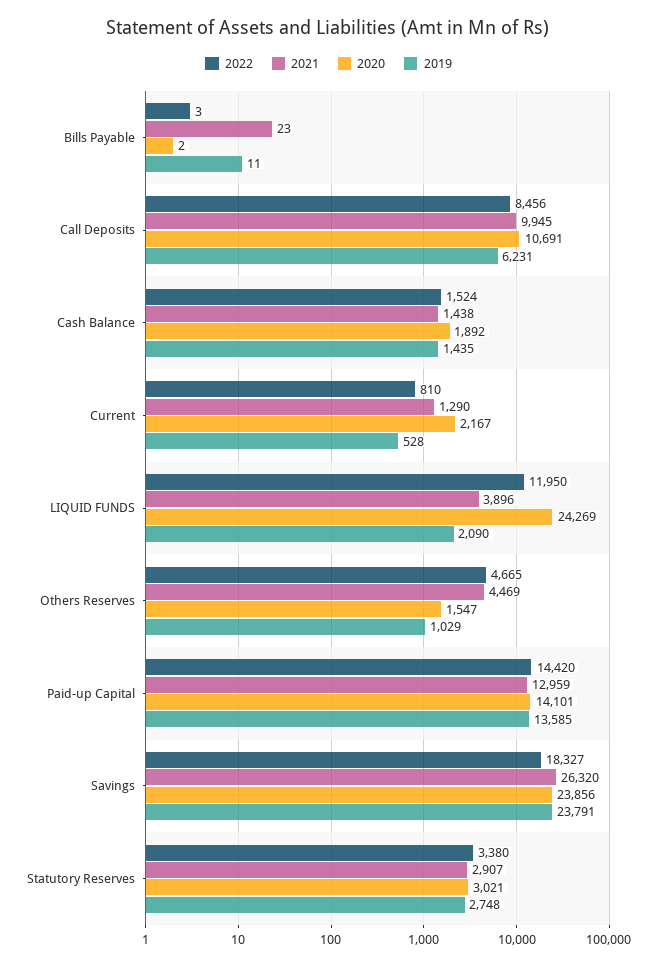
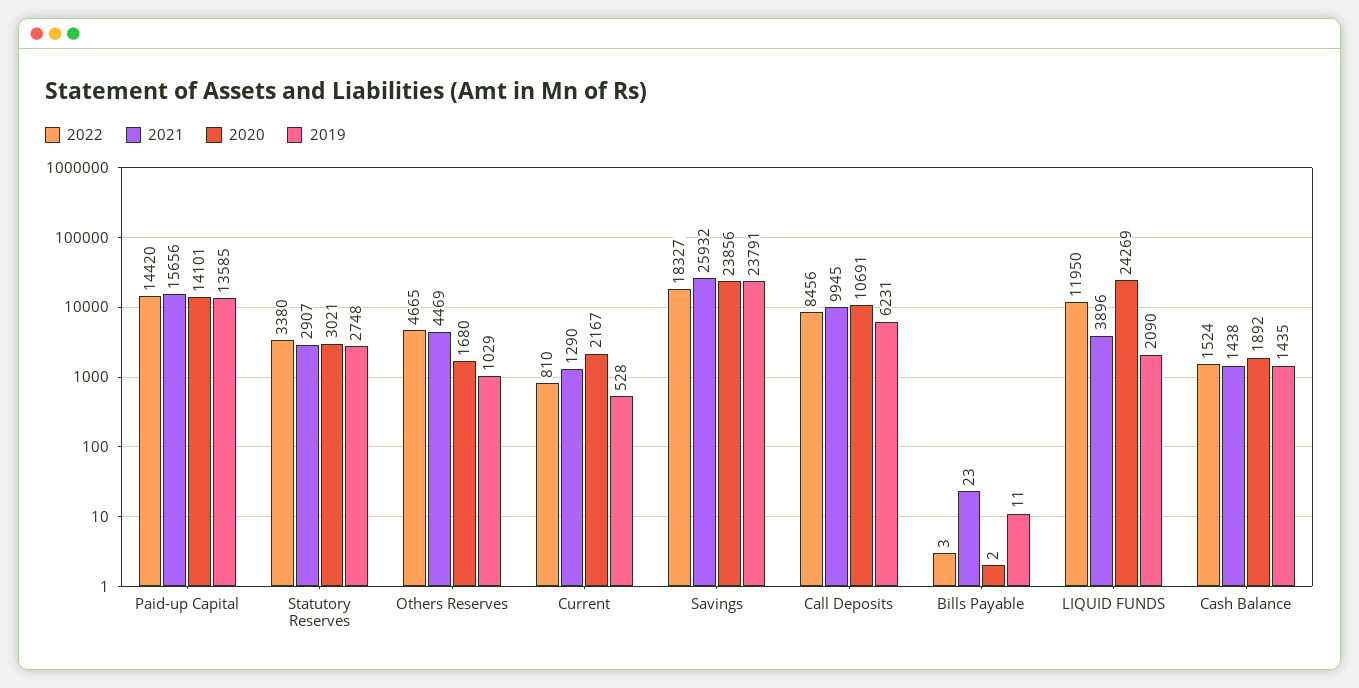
2020, Others Reserves: 1547 -> 1680
2021, Paid-up Capital: 12959 -> 15656
2021, Savings: 26320 -> 25932

